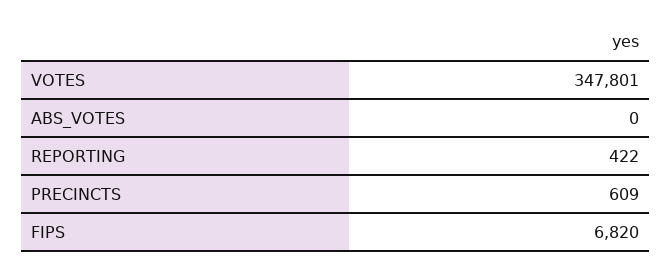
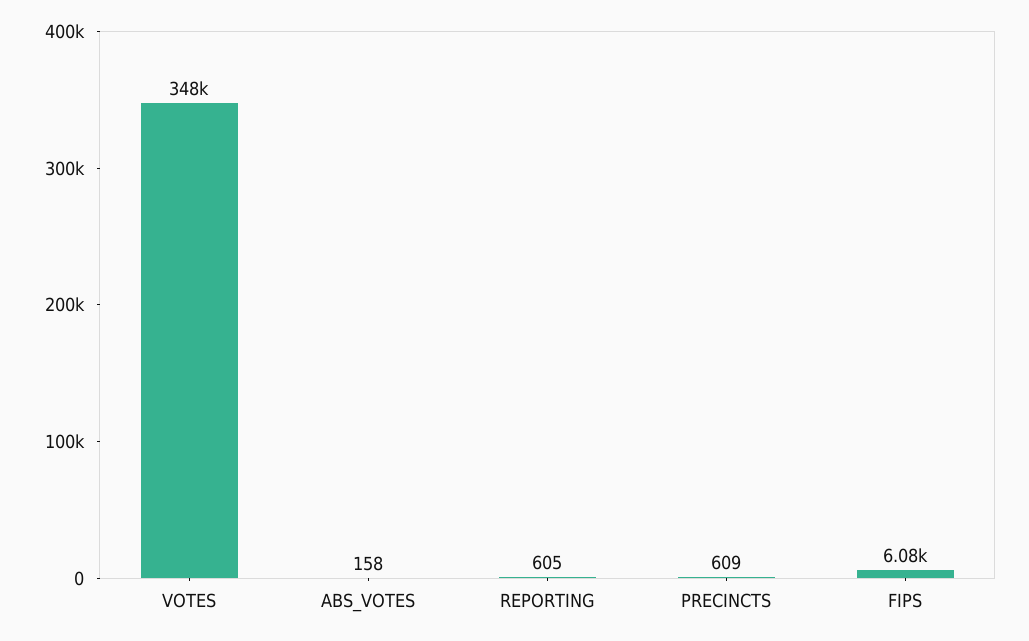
ABS_VOTES: 0 -> 158
REPORTING: 422 -> 605
FIPS: 6820 -> 6080

